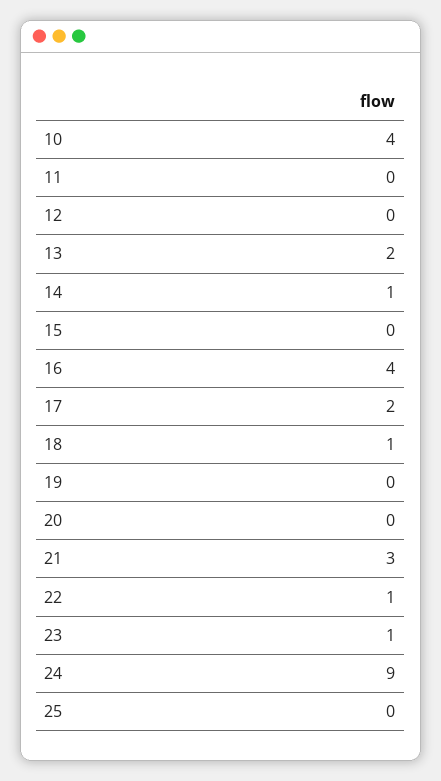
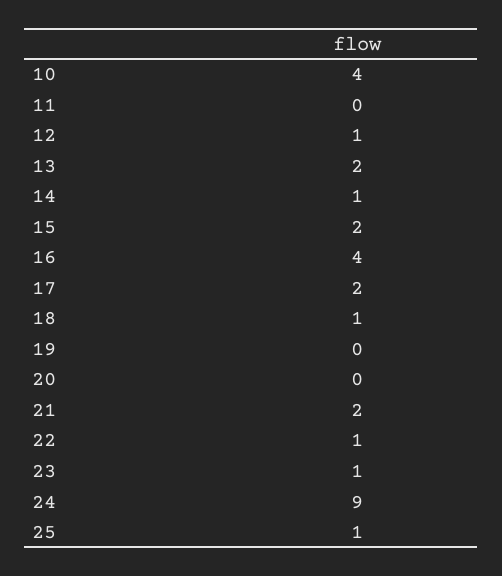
12: 0 -> 1
15: 0 -> 2
21: 3 -> 2
25: 0 -> 1

